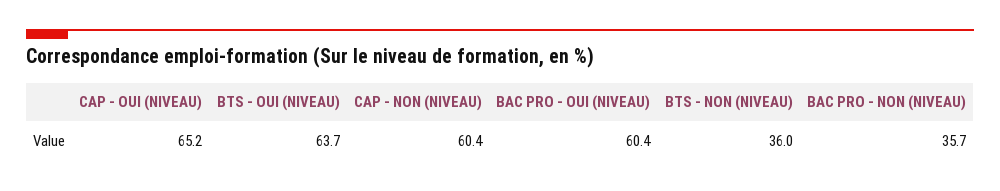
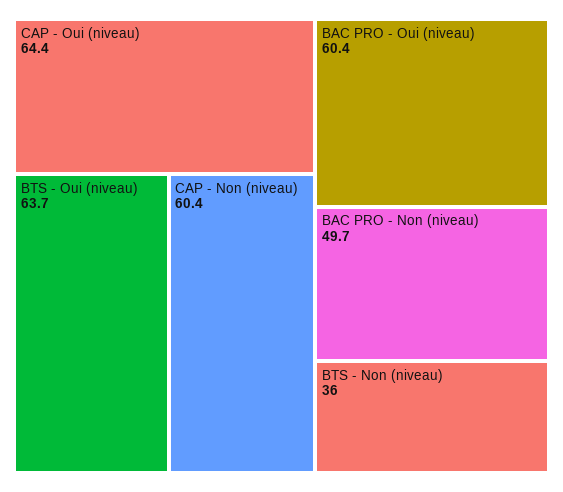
CAP - OUI (NIVEAU): 65.2 -> 64.4
BAC PRO - NON (NIVEAU): 35.7 -> 49.7

